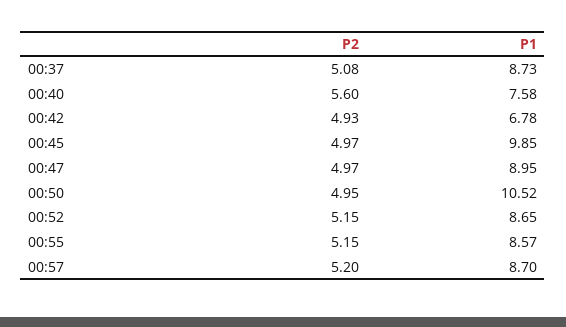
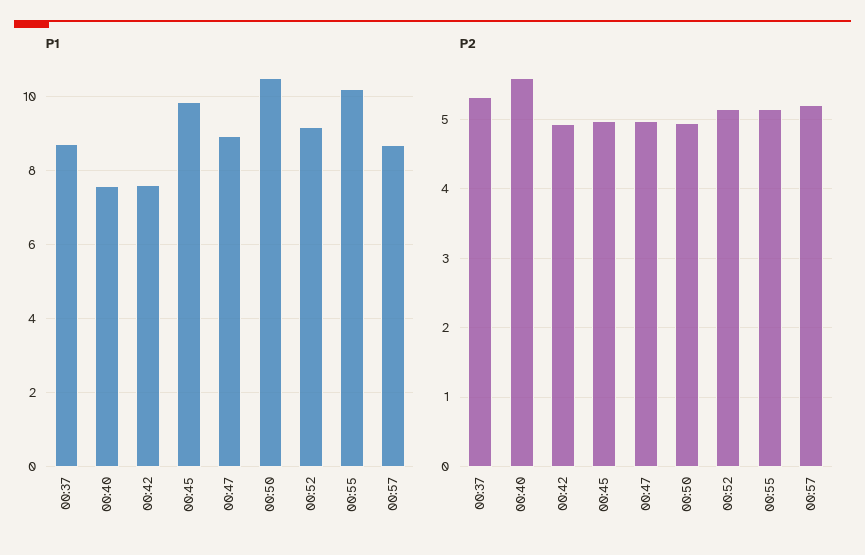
P2, 00:37: 5.08 -> 5.3
P1, 00:42: 6.78 -> 7.6
P1, 00:52: 8.65 -> 9.2
P1, 00:55: 8.57 -> 10.2

